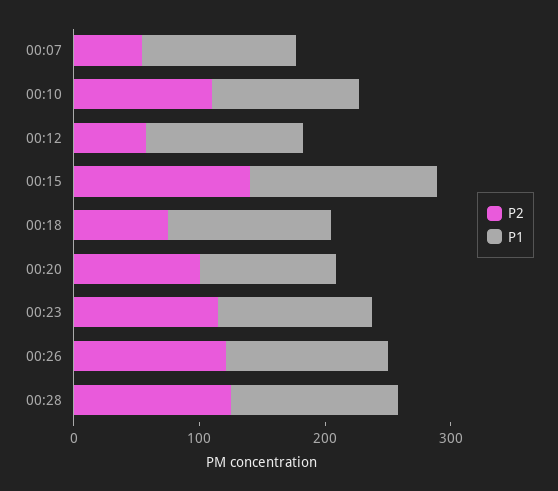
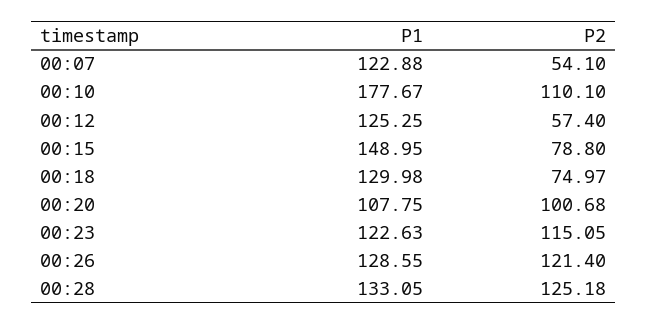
P1, 00:10: 120 -> 177.67
P2, 00:15: 140 -> 78.8

